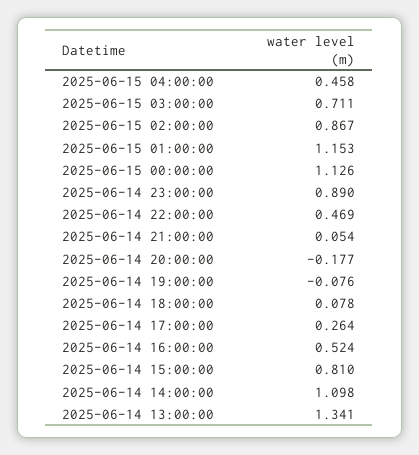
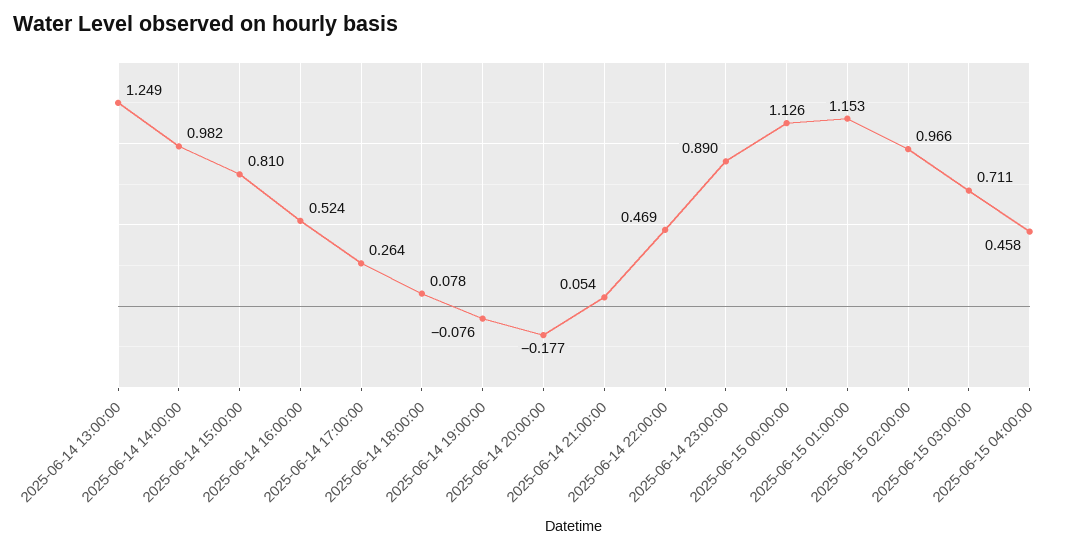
2025-06-15 02:00:00: 0.867 -> 0.966
2025-06-14 14:00:00: 1.098 -> 0.982
2025-06-14 13:00:00: 1.341 -> 1.249

